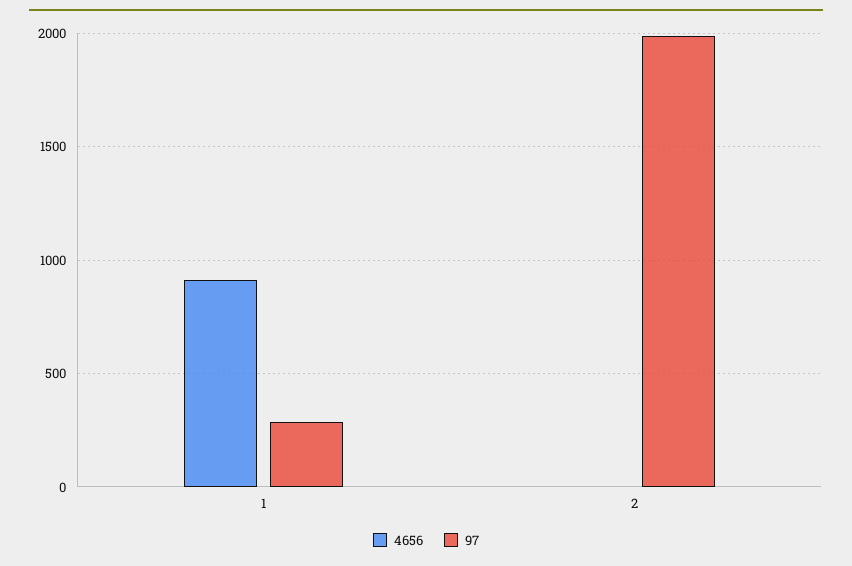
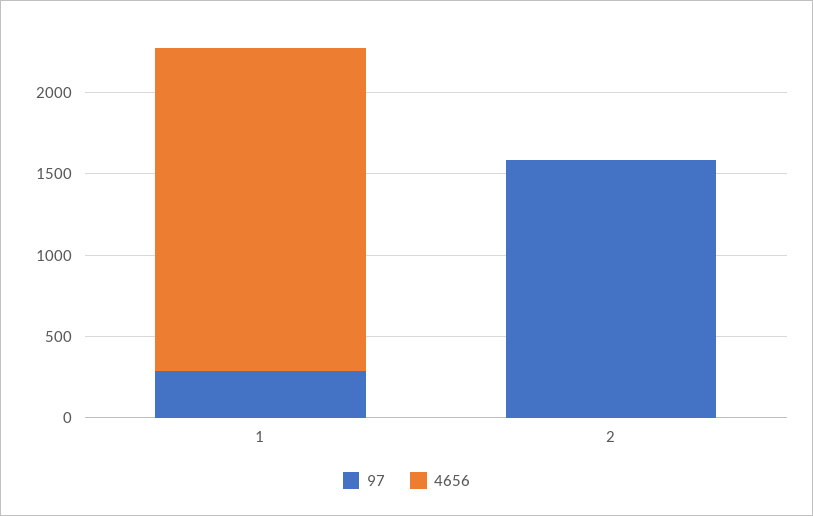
4656, 1: 900 -> 2000
97, 2: 2000 -> 1600

